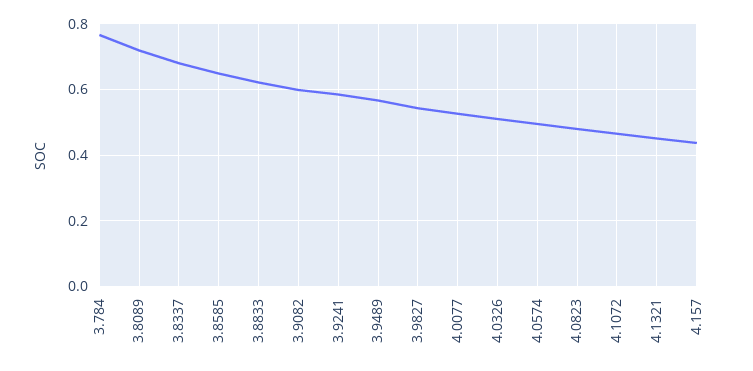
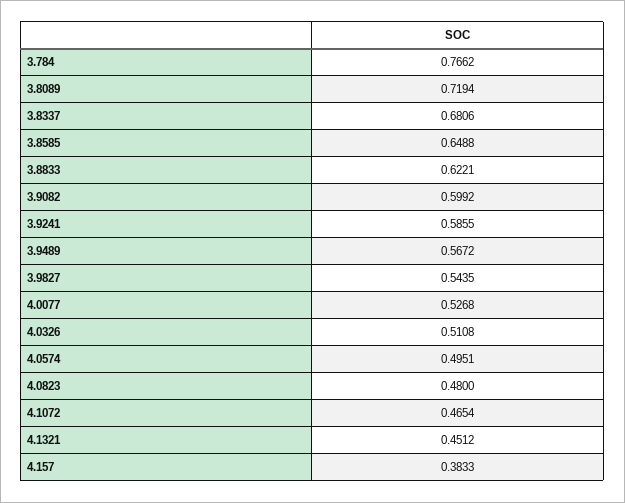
4.157: 0.44 -> 0.3833

